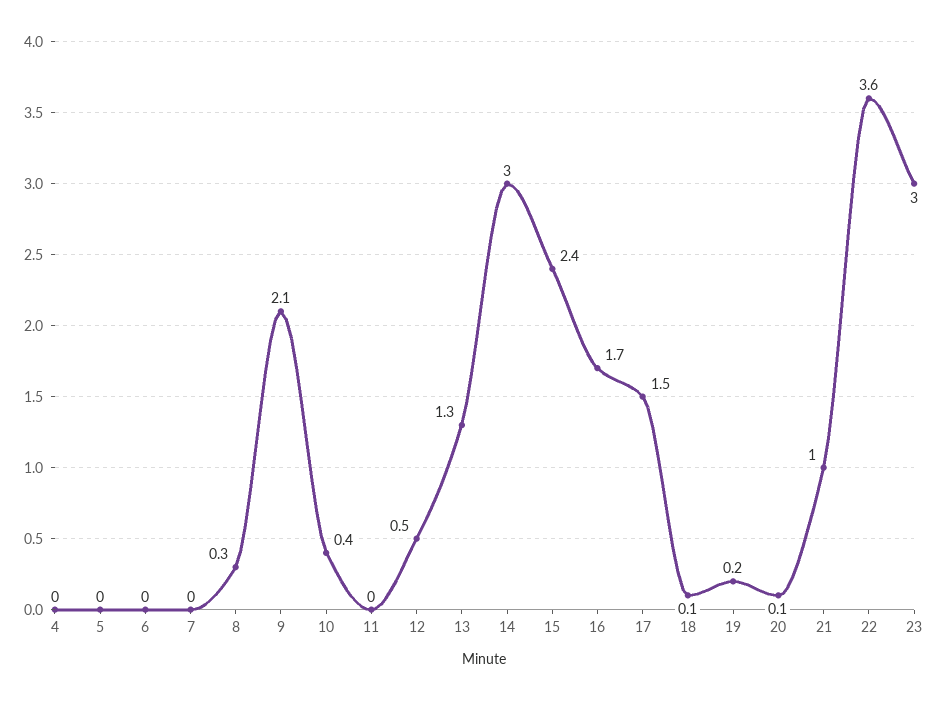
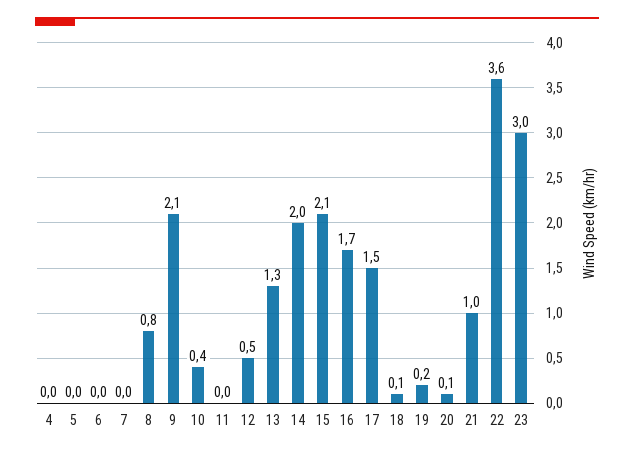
8: 0.3 -> 0.8
14: 3 -> 2
15: 2.4 -> 2.1

